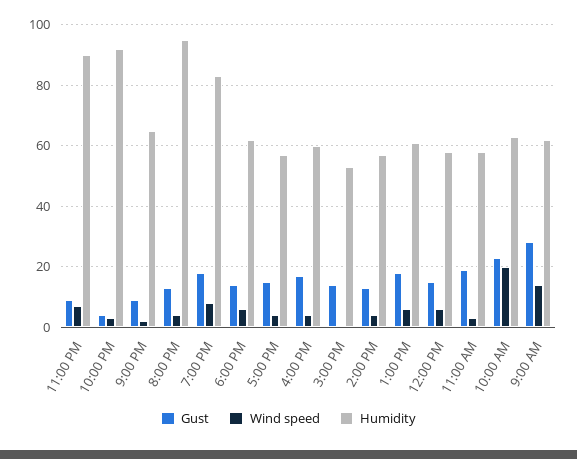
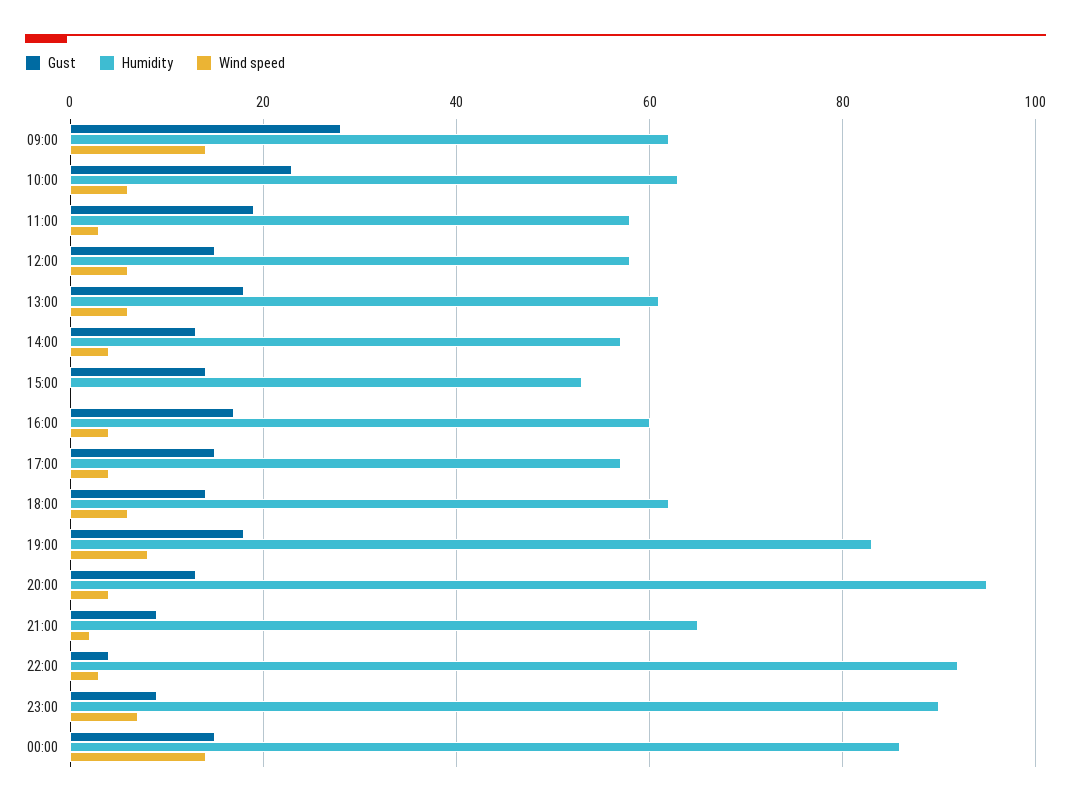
Wind speed, 10:00 AM: 20 -> 5
Gust, 00:00: none -> 15
Humidity, 00:00: none -> 85
Wind speed, 00:00: none -> 15

